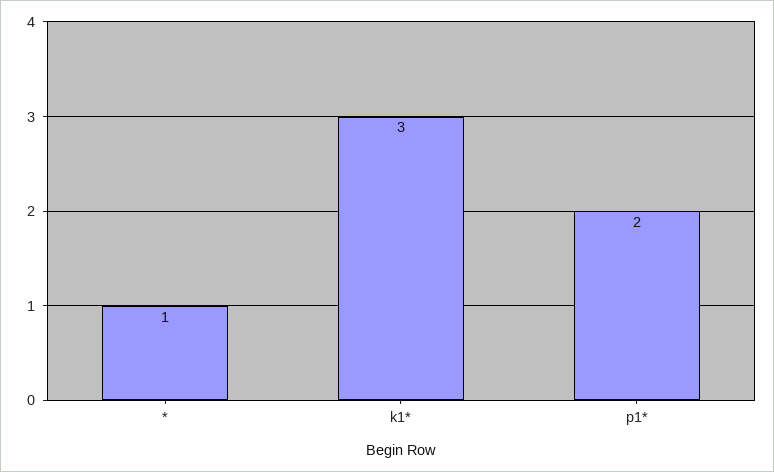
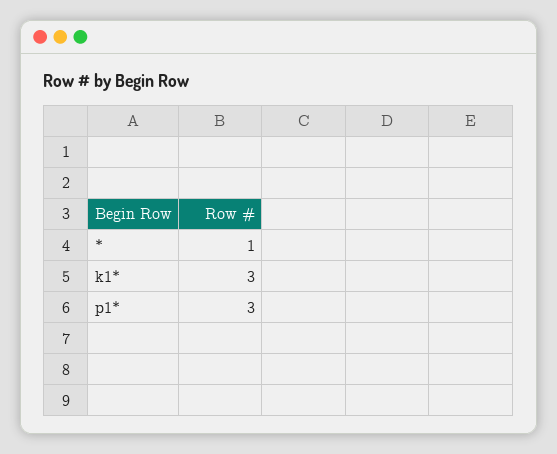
p1*: 2 -> 3

